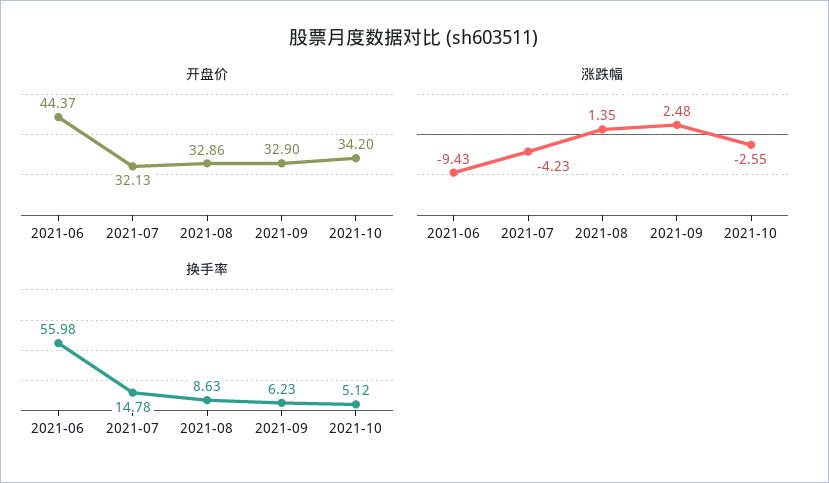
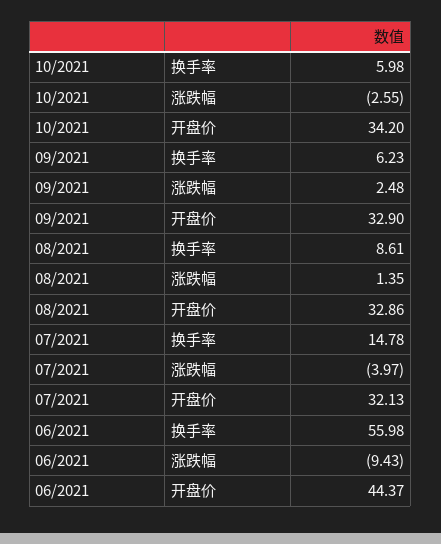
涨跌幅, 2021-07: -4.23 -> -3.97
换手率, 2021-08: 8.63 -> 8.61
换手率, 2021-10: 5.12 -> 5.98

